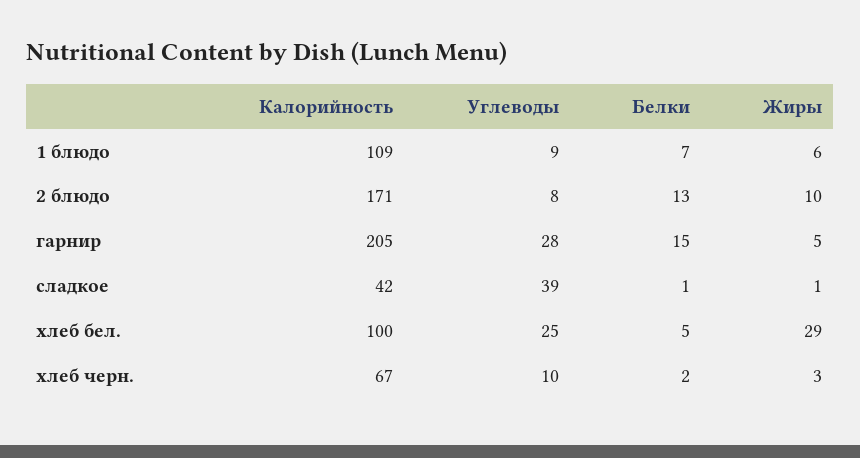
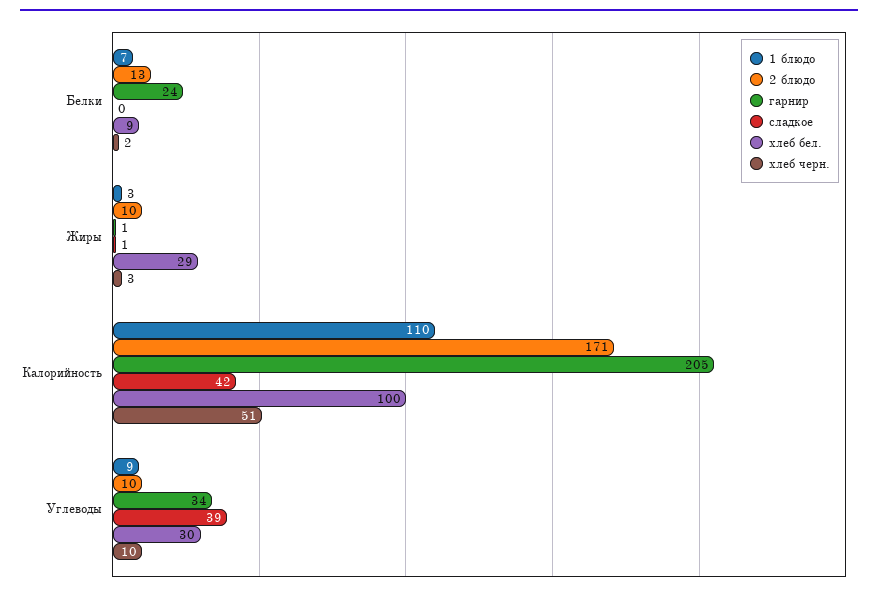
1 блюдо, Калорийность: 109 -> 110
1 блюдо, Жиры: 6 -> 3
2 блюдо, Углеводы: 8 -> 10
гарнир, Углеводы: 28 -> 34
гарнир, Белки: 15 -> 24
гарнир, Жиры: 5 -> 1
сладкое, Белки: 1 -> 0
хлеб бел., Углеводы: 25 -> 30
хлеб бел., Белки: 5 -> 9
хлеб черн., Калорийность: 67 -> 51

